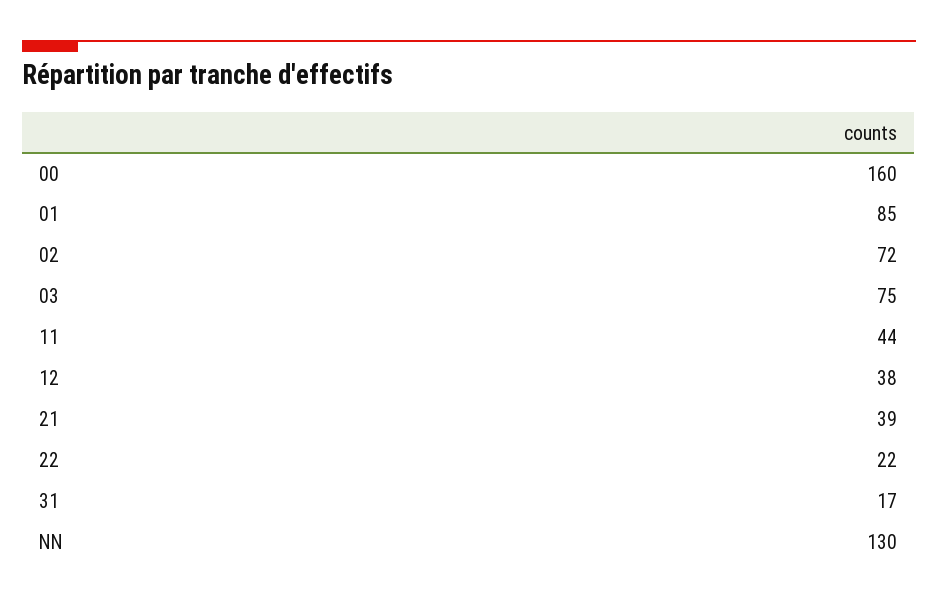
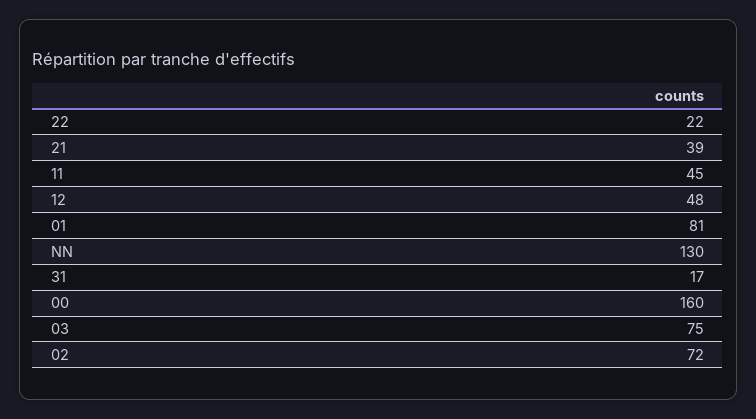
01: 85 -> 81
11: 44 -> 45
12: 38 -> 48

